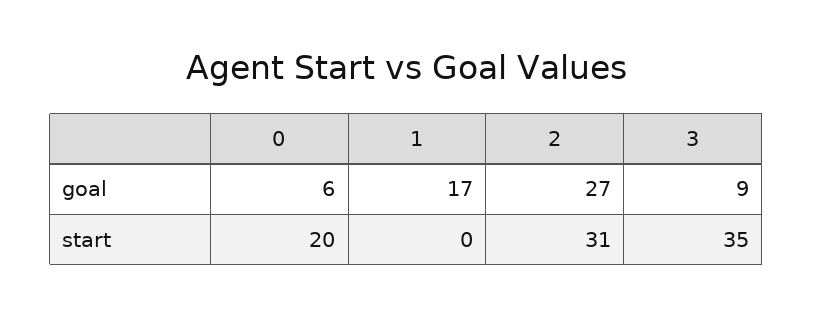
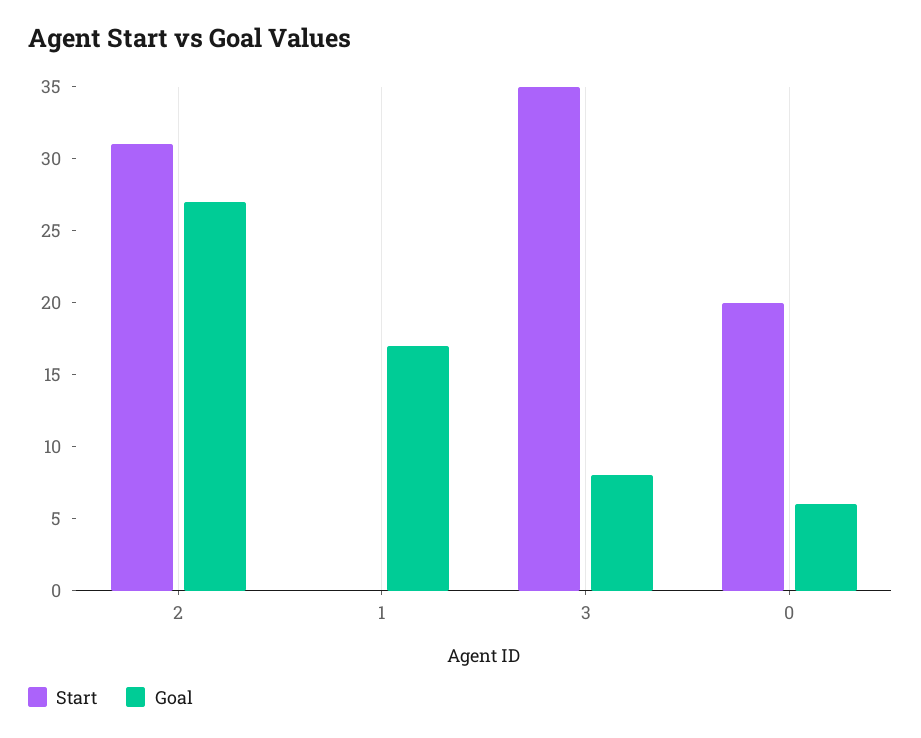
goal, 3: 9 -> 8

